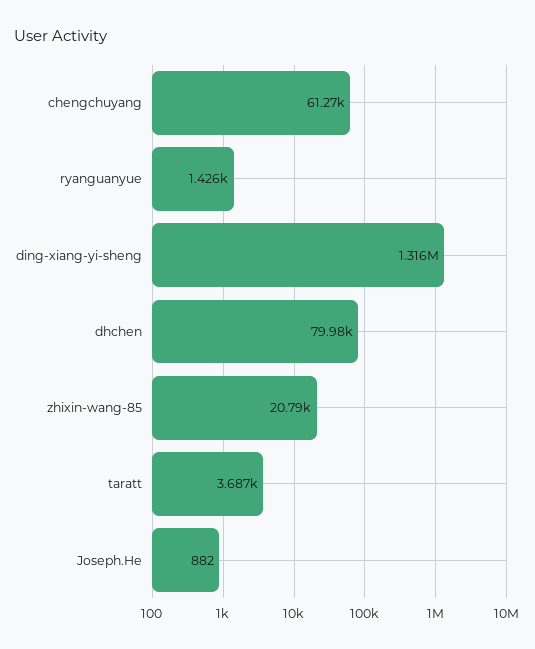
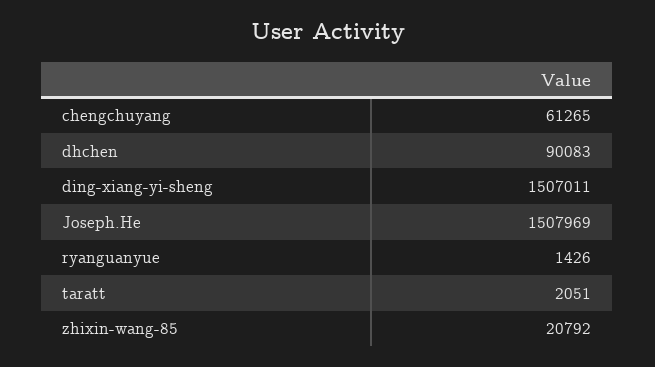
ding-xiang-yi-sheng: 1316000 -> 1507011
dhchen: 79980 -> 90083
taratt: 3687 -> 2051
Joseph.He: 882 -> 1507969

